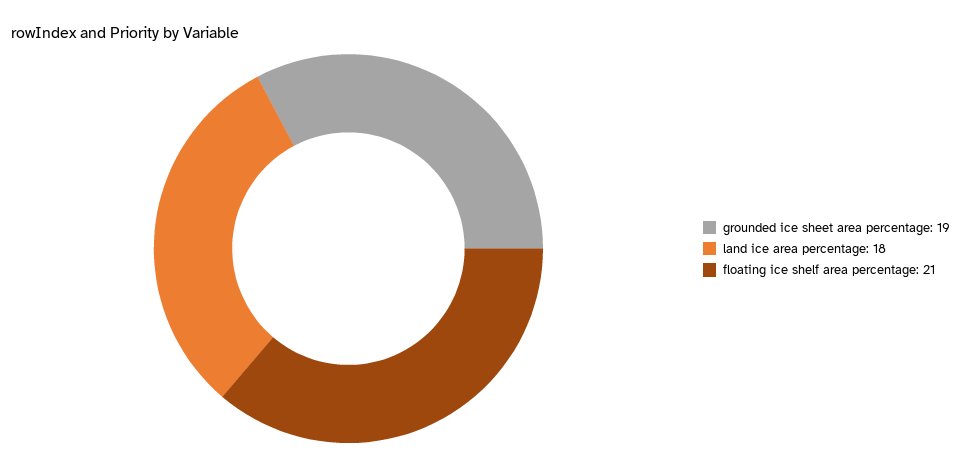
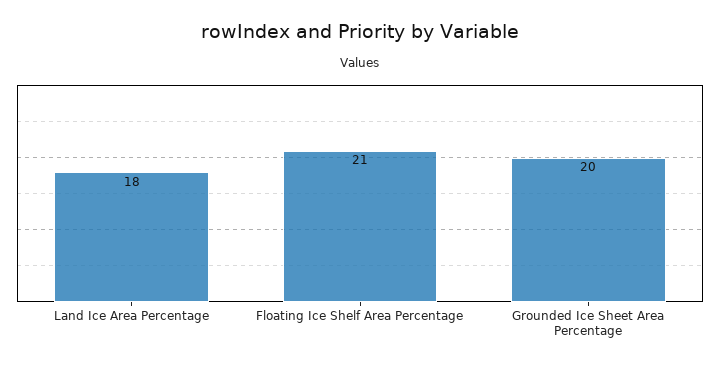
grounded ice sheet area percentage: 19 -> 20

